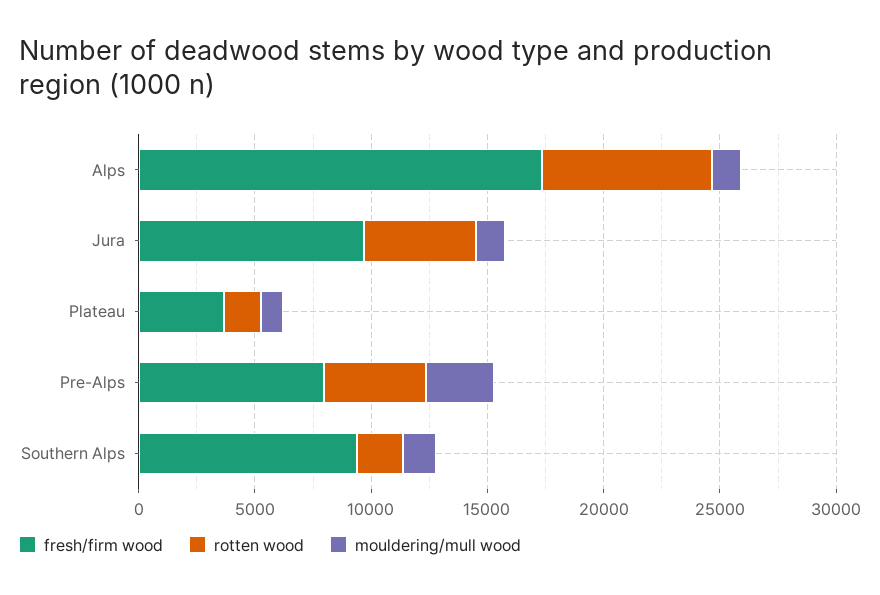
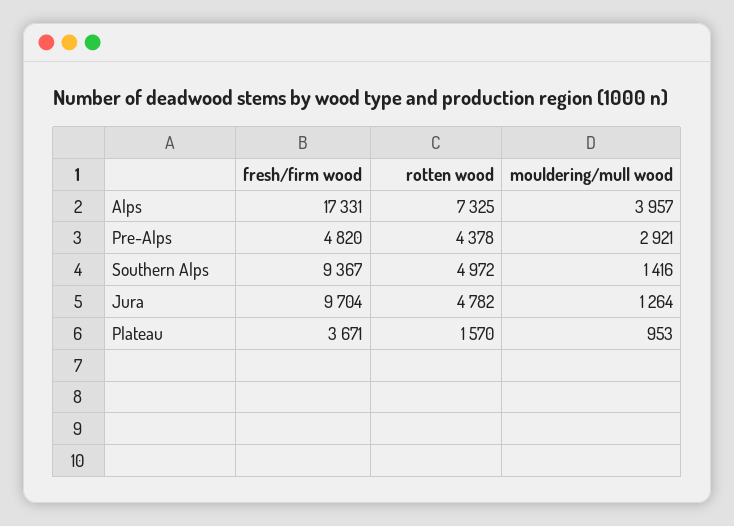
mouldering/mull wood, Alps: 1000 -> 3957
fresh/firm wood, Pre-Alps: 8000 -> 4820
rotten wood, Southern Alps: 2000 -> 4972

